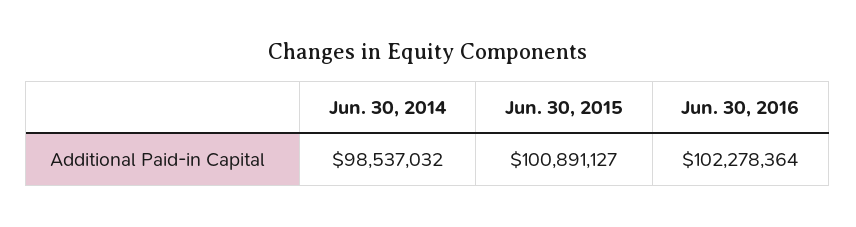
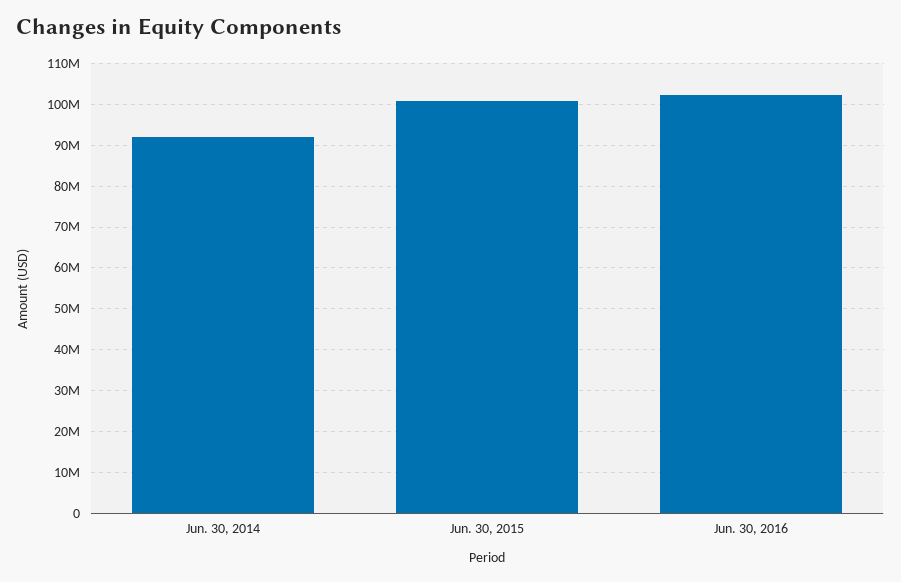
Jun. 30, 2014: 98537032 -> 92000000

